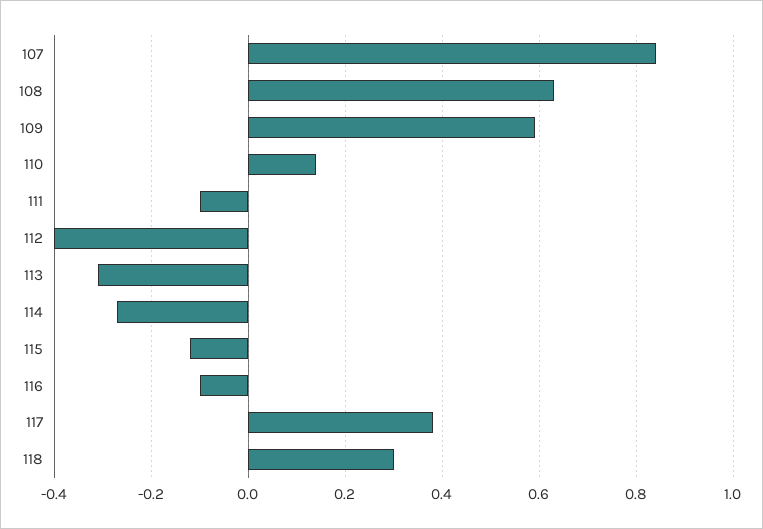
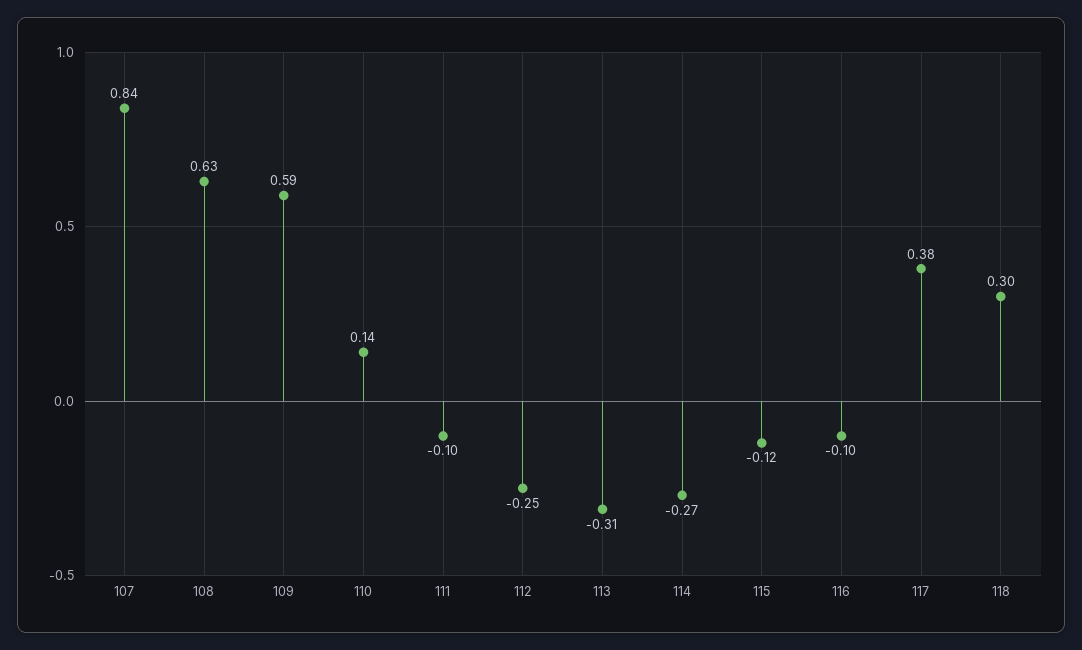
112: -0.4 -> -0.25

